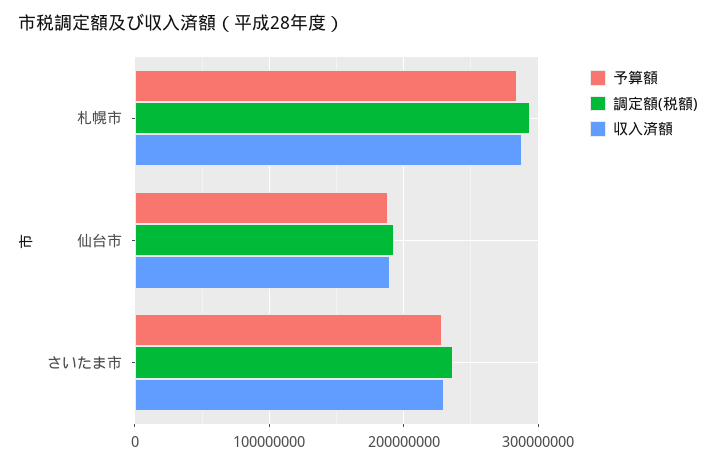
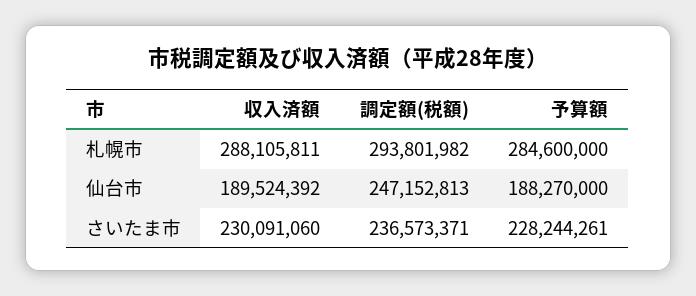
調定額(税額), 仙台市: 190000000 -> 247152813

